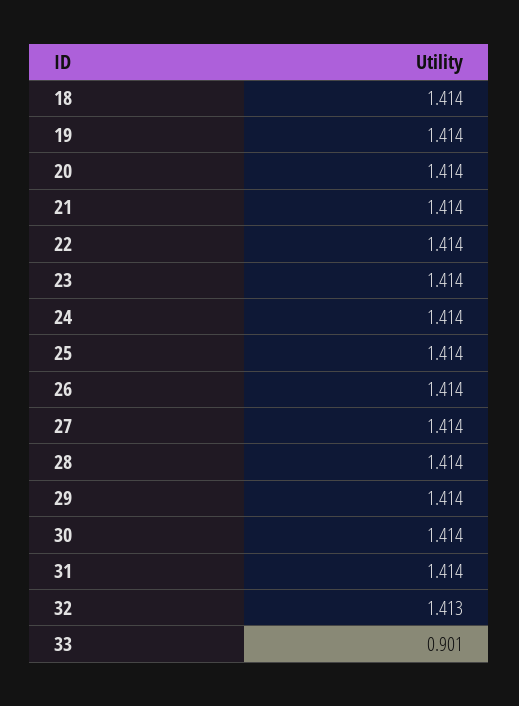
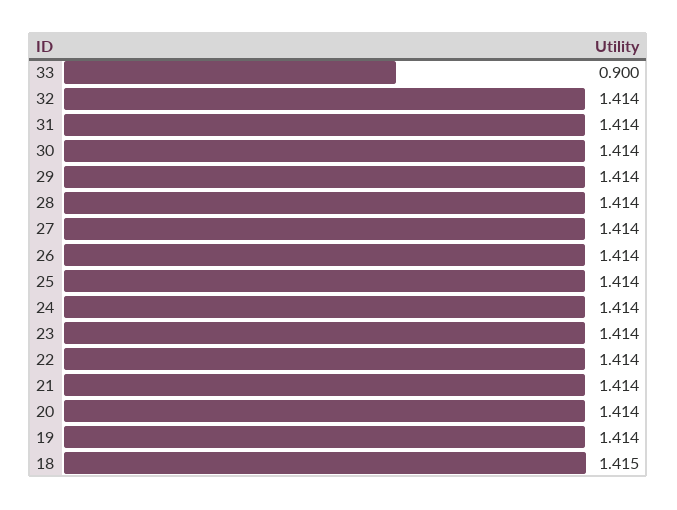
18: 1.414 -> 1.415
32: 1.413 -> 1.414
33: 0.901 -> 0.9

